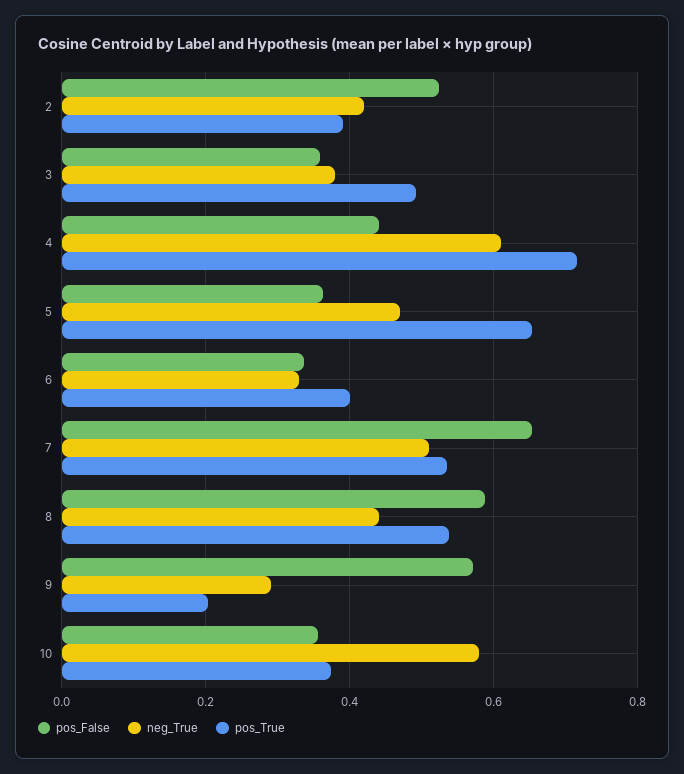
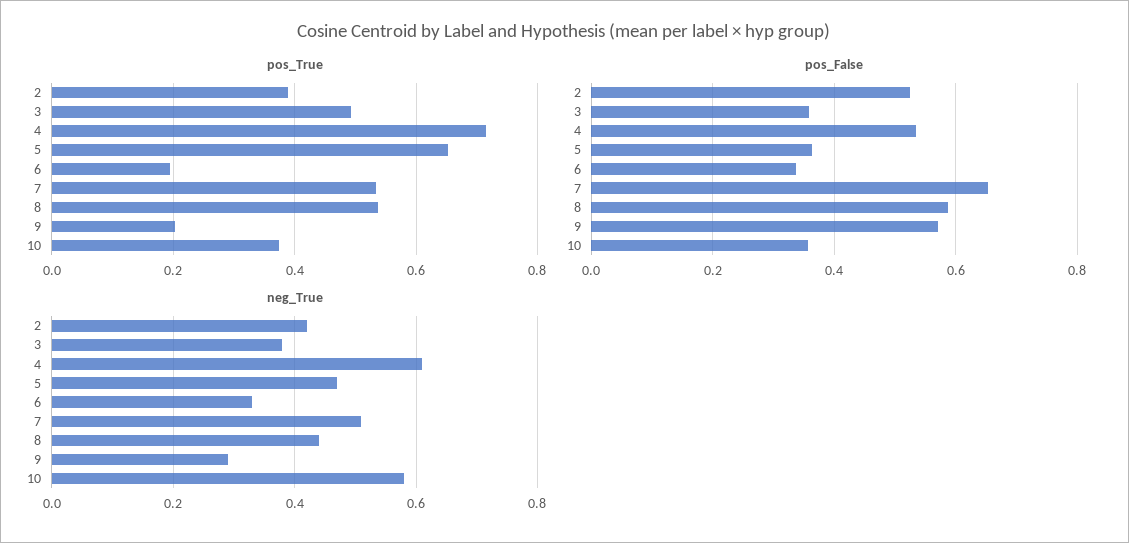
pos_False, 4: 0.44 -> 0.54
pos_True, 6: 0.4 -> 0.2

